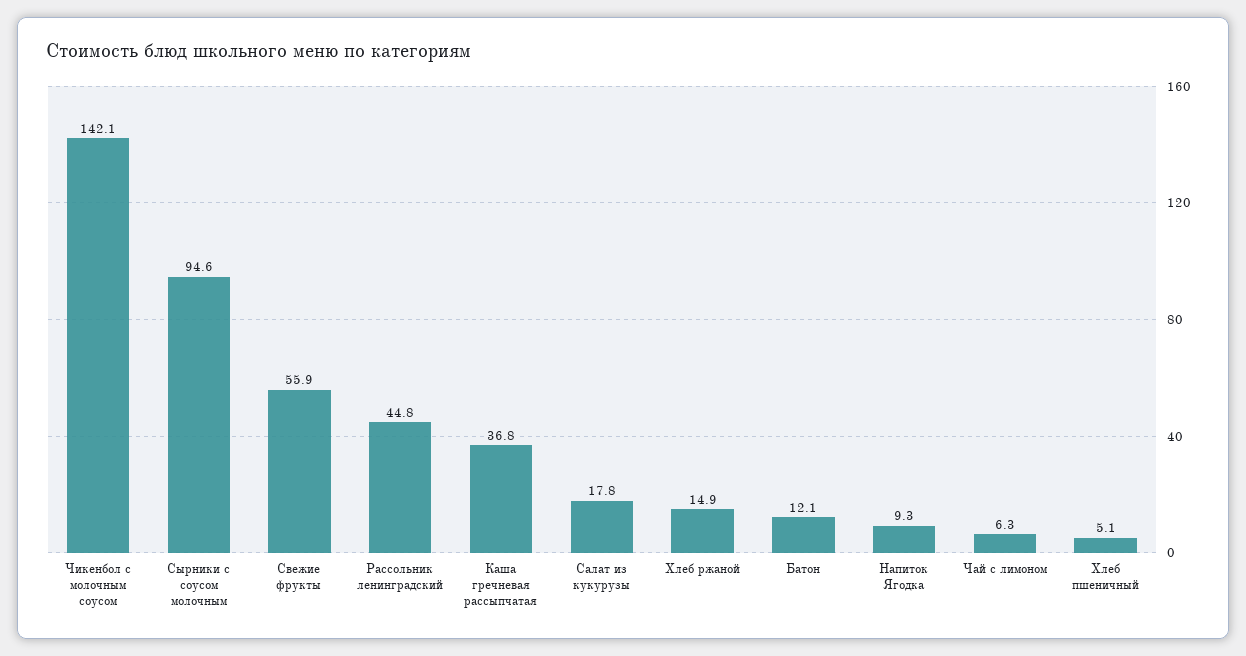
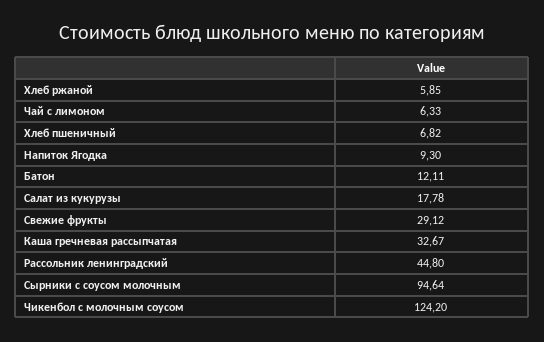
Чикенбол с молочным соусом: 142.1 -> 124.2
Свежие фрукты: 55.9 -> 29.12
Каша гречневая рассыпчатая: 36.8 -> 32.67
Хлеб ржаной: 14.9 -> 5.85
Хлеб пшеничный: 5.1 -> 6.82

